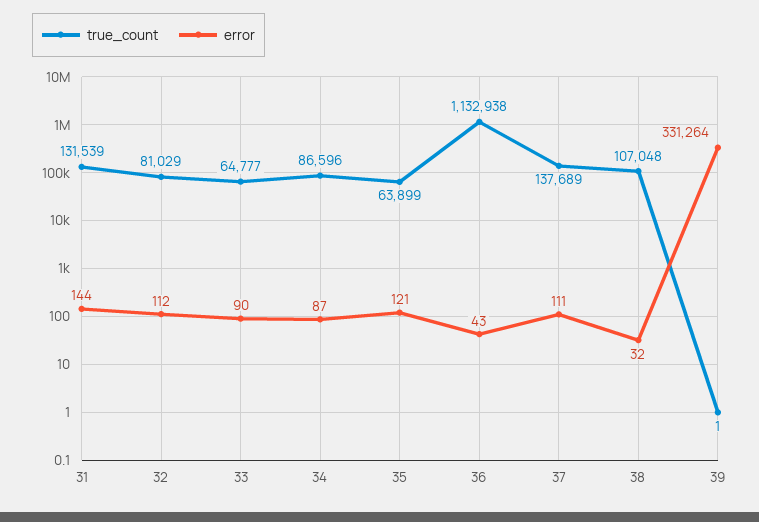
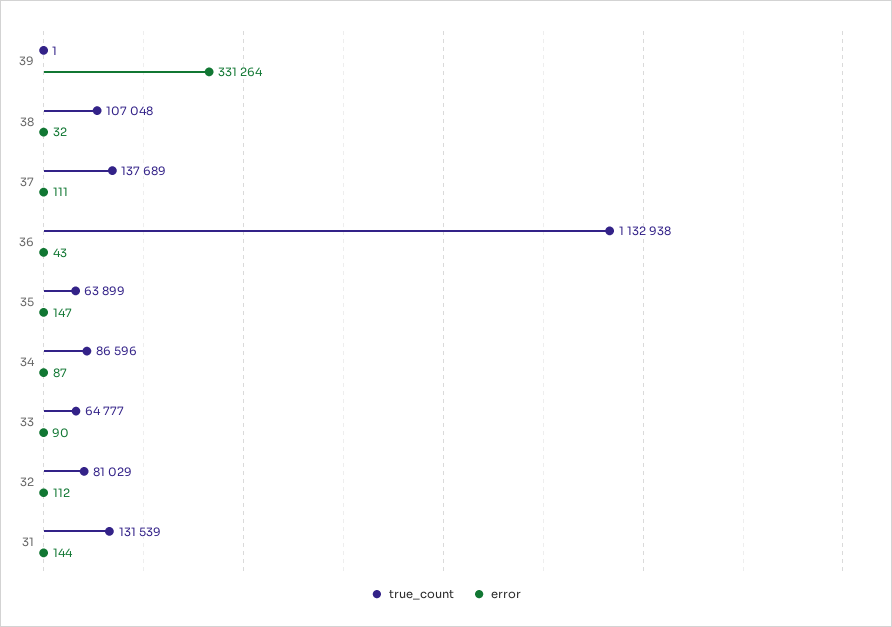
error, 35: 121 -> 147

